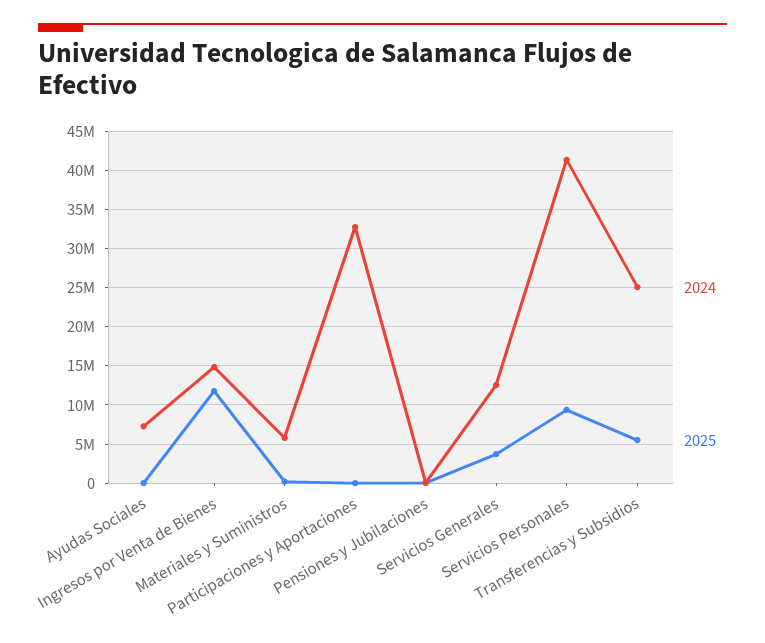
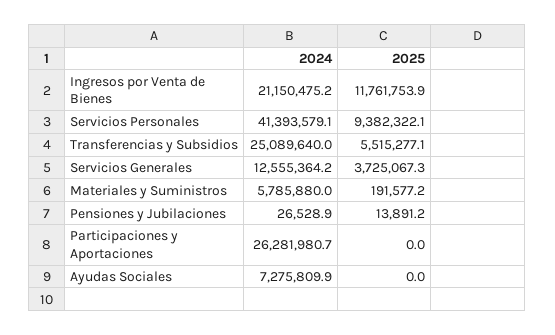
2024, Ingresos por Venta de Bienes: 15000000 -> 21150475.2
2024, Participaciones y Aportaciones: 33000000 -> 26281980.7

